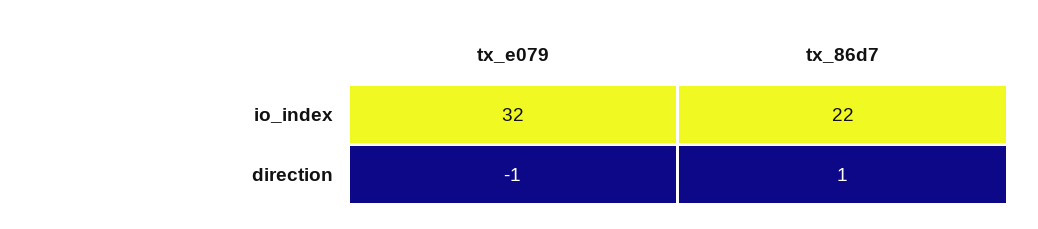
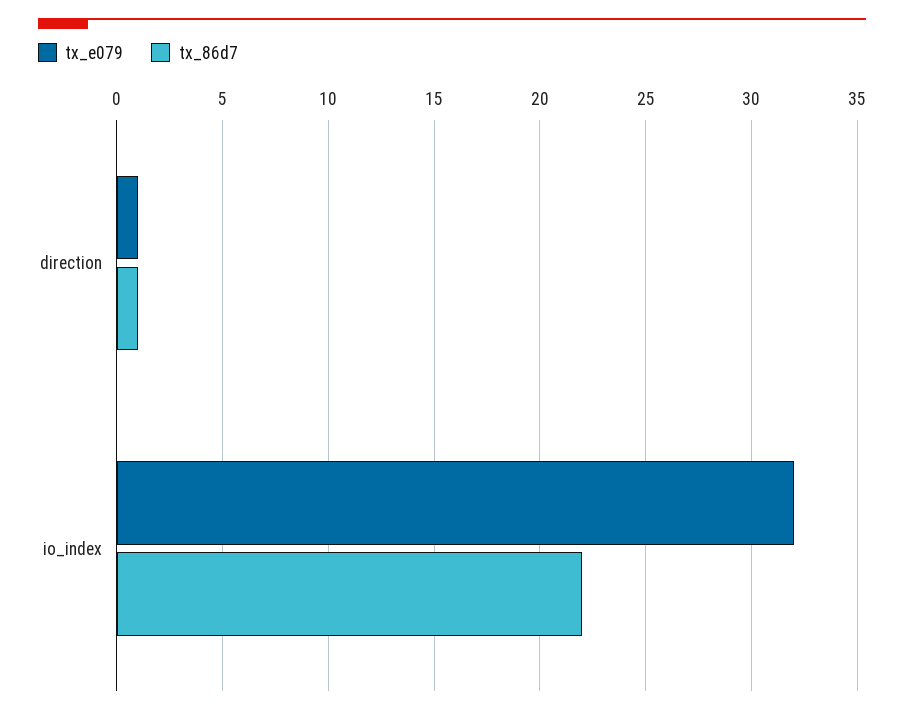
tx_e079, direction: -1 -> 1

